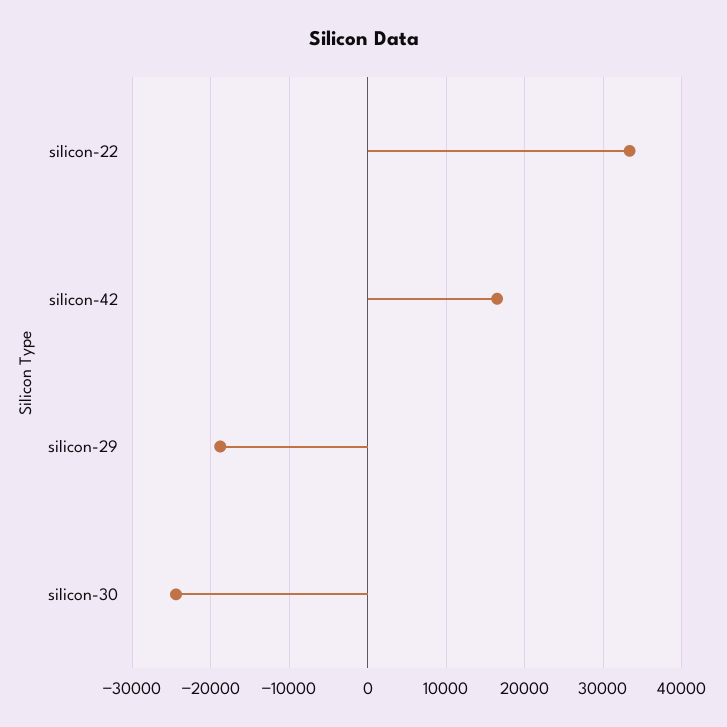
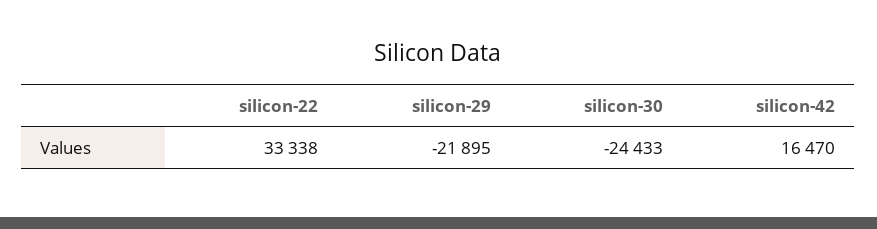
silicon-29: -19000 -> -21895

